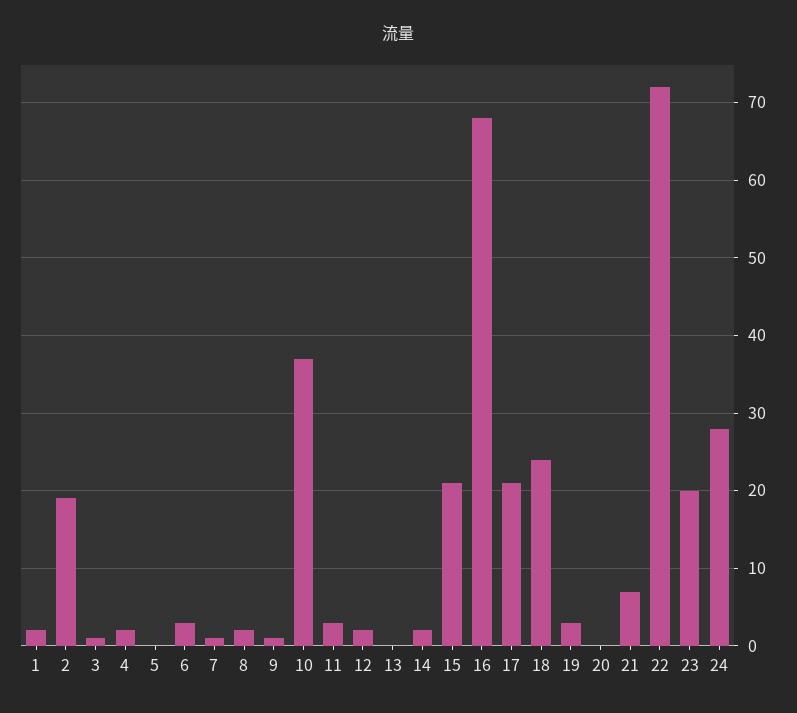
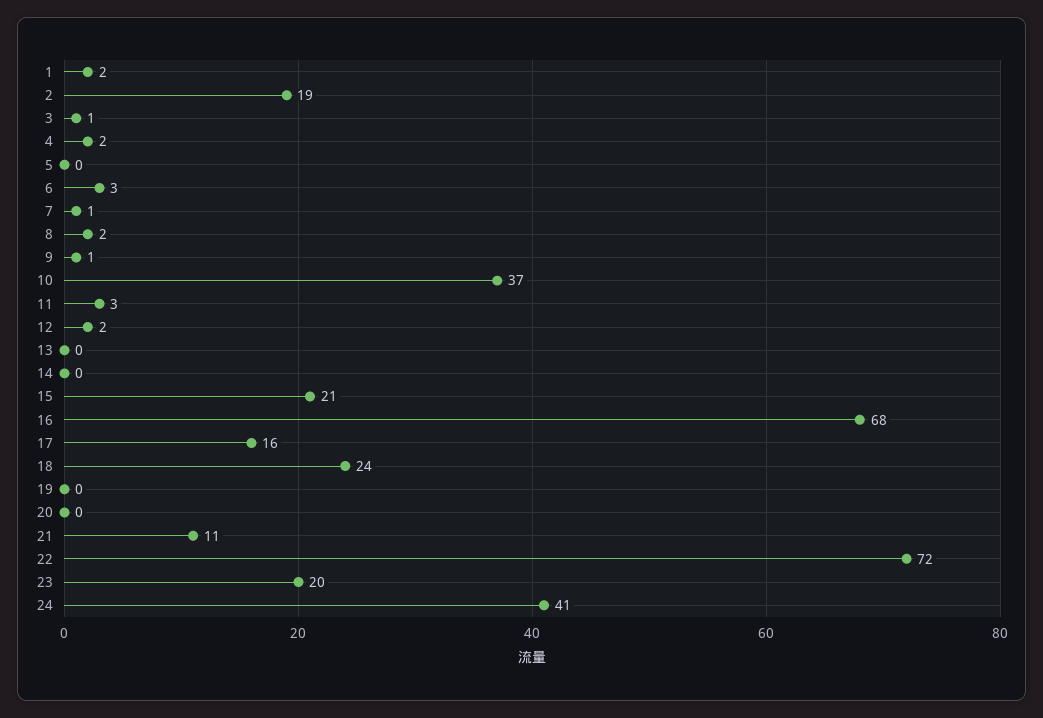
14: 2 -> 0
17: 21 -> 16
19: 3 -> 0
21: 7 -> 11
24: 28 -> 41

